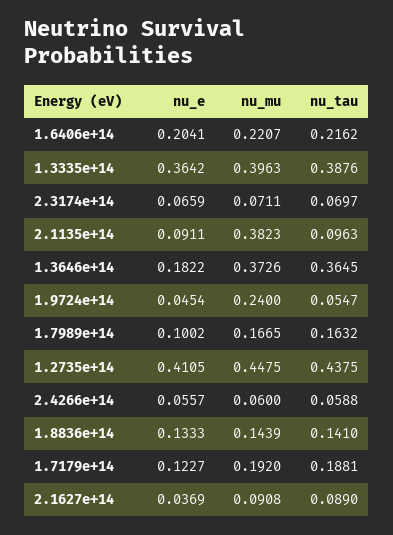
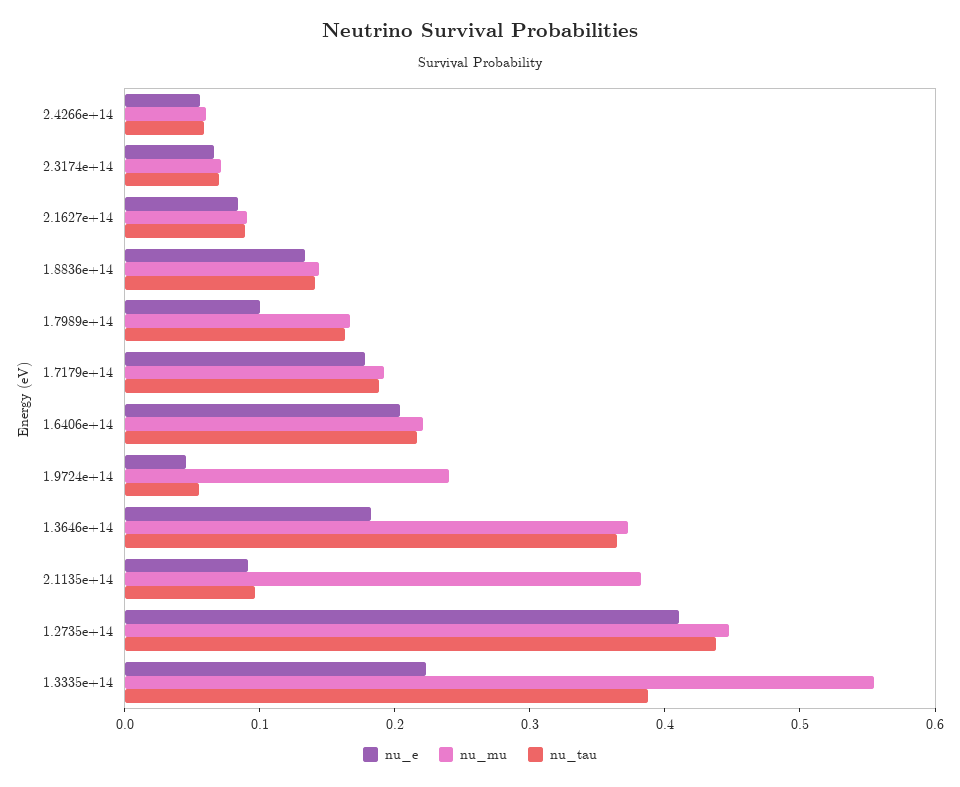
nu_e, 1.3335e+14: 0.3642 -> 0.22
nu_mu, 1.3335e+14: 0.3963 -> 0.56
nu_e, 1.7179e+14: 0.1227 -> 0.18
nu_e, 2.1627e+14: 0.0369 -> 0.08

